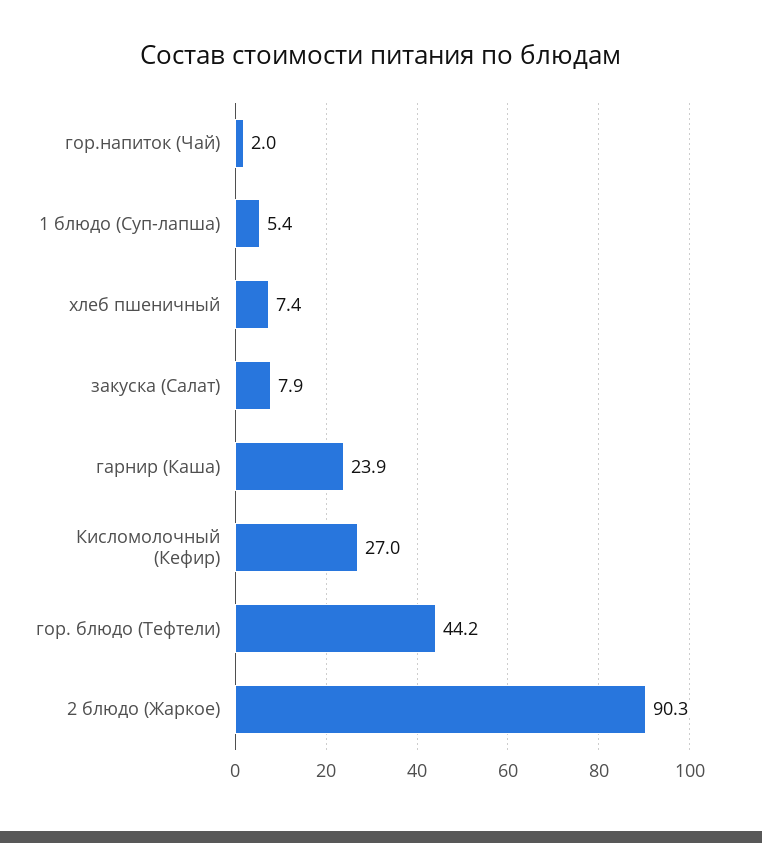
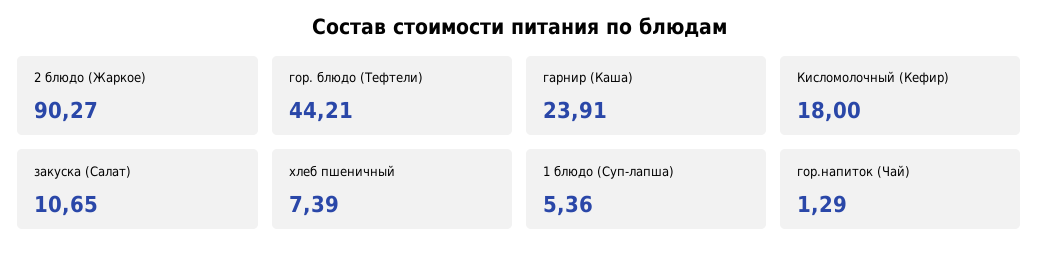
гор.напиток (Чай): 2 -> 1.29
закуска (Салат): 7.9 -> 10.65
Кисломолочный (Кефир): 27 -> 18

